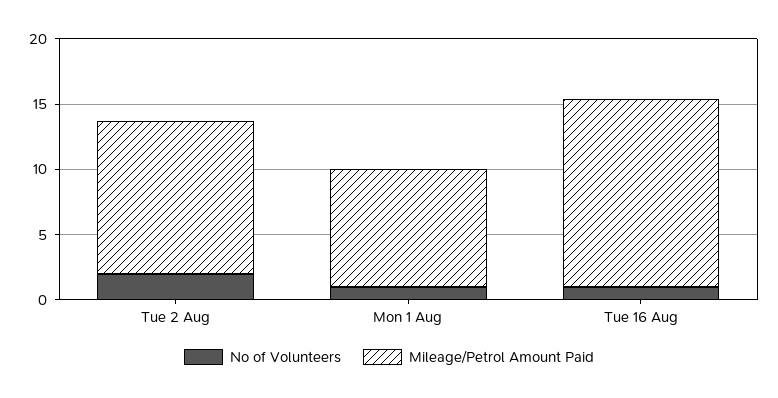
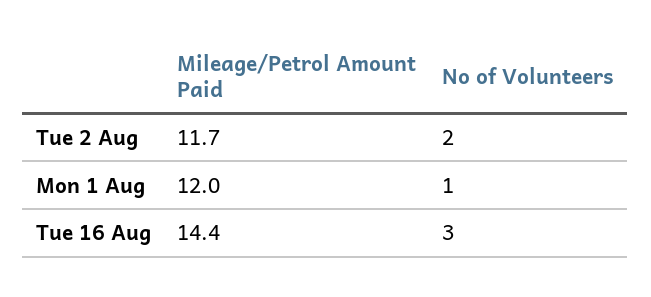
Mileage/Petrol Amount Paid, Mon 1 Aug: 9 -> 12
No of Volunteers, Tue 16 Aug: 1 -> 3

